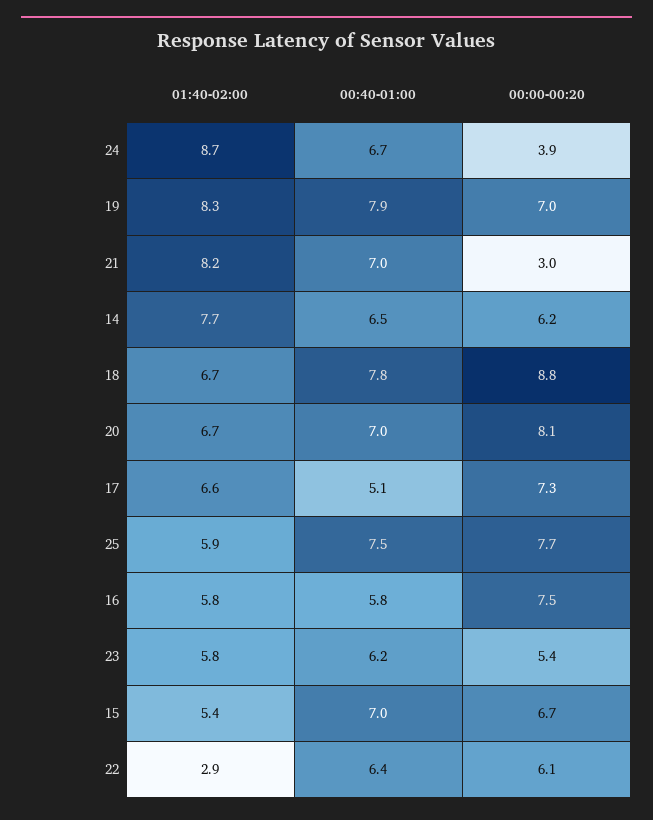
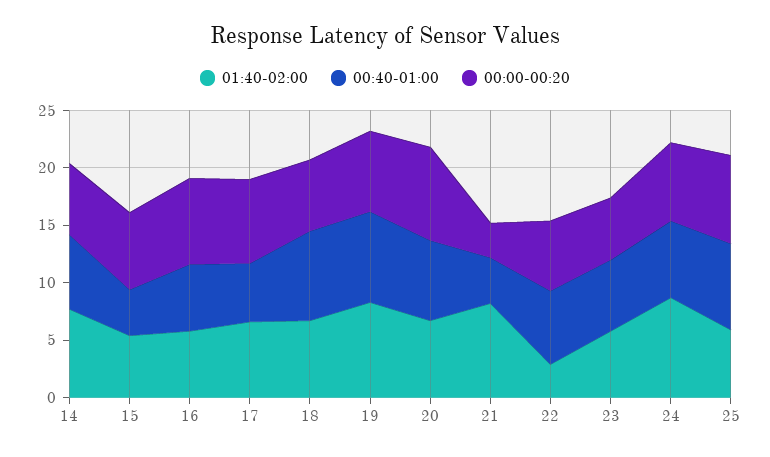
00:00-00:20, 24: 3.9 -> 7
00:40-01:00, 21: 7 -> 4
00:00-00:20, 18: 8.8 -> 6
00:40-01:00, 15: 7 -> 4

